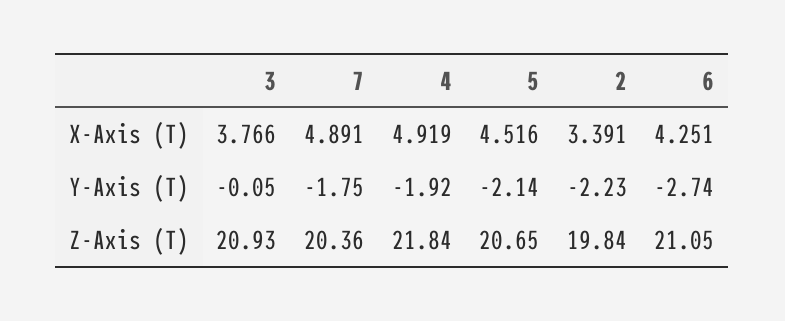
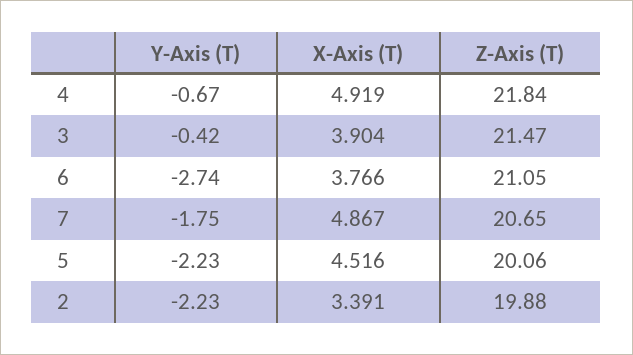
3, X-Axis (T): 3.766 -> 3.904
7, X-Axis (T): 4.891 -> 4.867
6, X-Axis (T): 4.251 -> 3.766
3, Y-Axis (T): -0.05 -> -0.42
4, Y-Axis (T): -1.92 -> -0.67
5, Y-Axis (T): -2.14 -> -2.23
3, Z-Axis (T): 20.93 -> 21.47
7, Z-Axis (T): 20.36 -> 20.65
5, Z-Axis (T): 20.65 -> 20.06
2, Z-Axis (T): 19.84 -> 19.88

